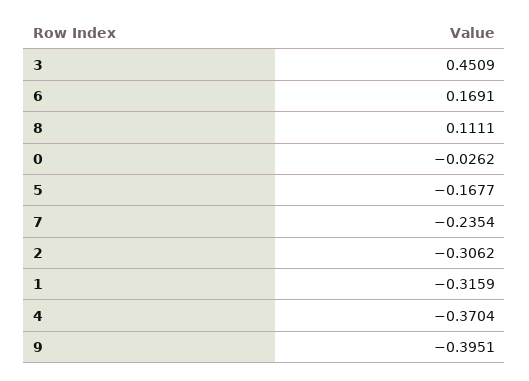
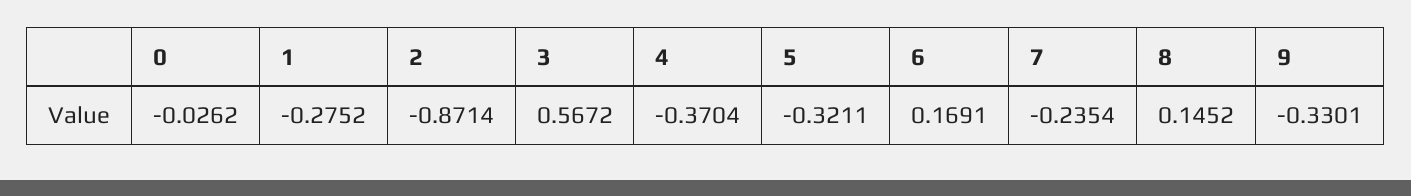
3: 0.4509 -> 0.5672
8: 0.1111 -> 0.1452
5: -0.1677 -> -0.3211
2: -0.3062 -> -0.8714
1: -0.3159 -> -0.2752
9: -0.3951 -> -0.3301

